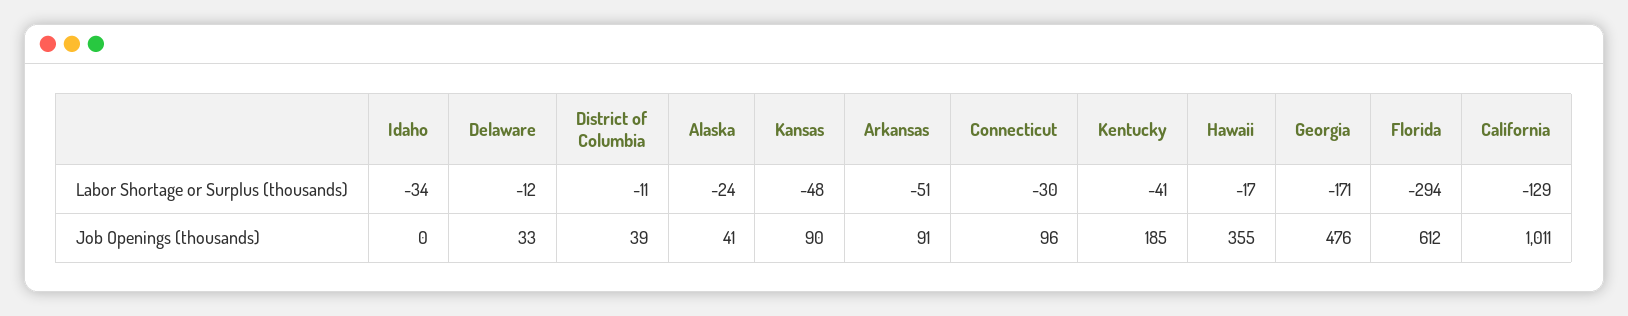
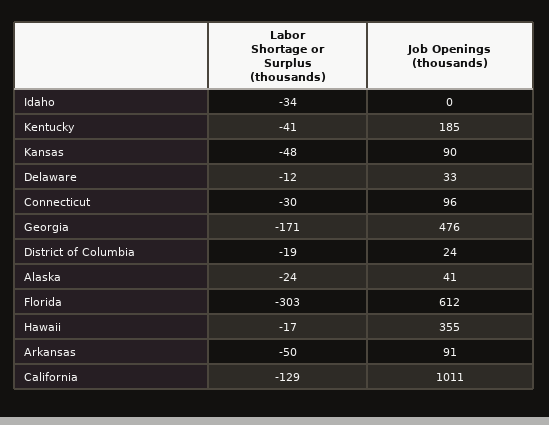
District of Columbia, Labor Shortage or Surplus (thousands): -11 -> -19
Arkansas, Labor Shortage or Surplus (thousands): -51 -> -50
Florida, Labor Shortage or Surplus (thousands): -294 -> -303
District of Columbia, Job Openings (thousands): 39 -> 24

